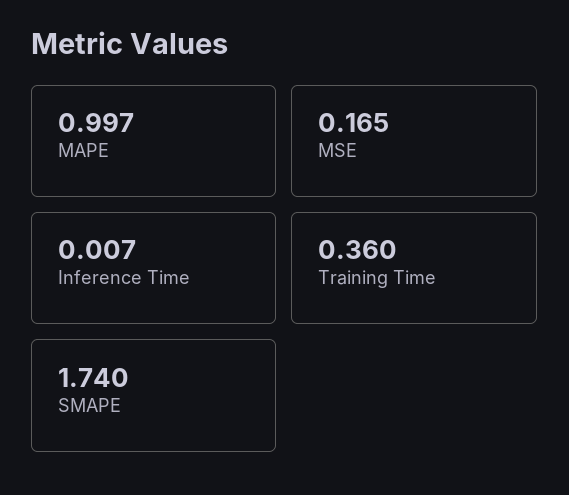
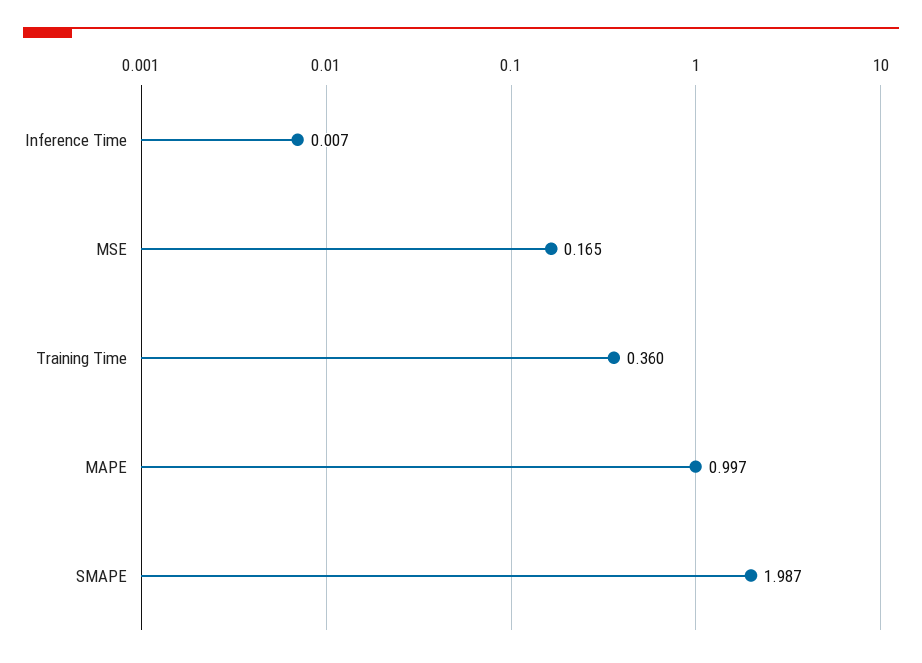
SMAPE: 1.74 -> 1.987

